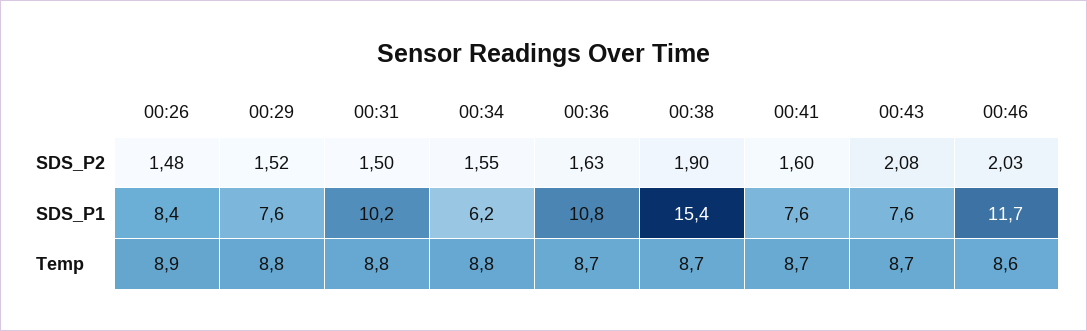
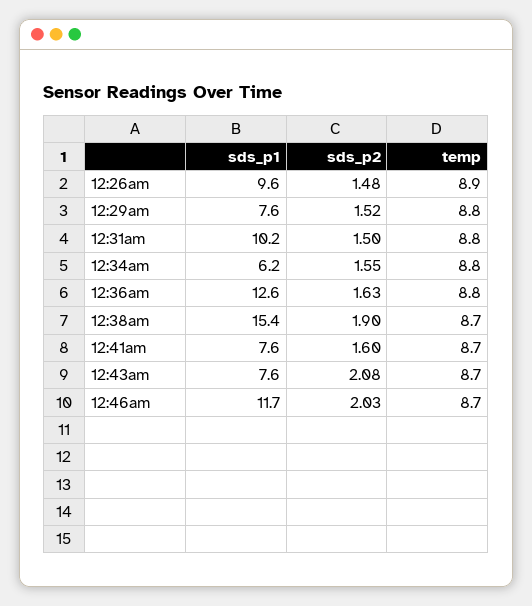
00:26, SDS_P1: 8.4 -> 9.6
00:36, SDS_P1: 10.8 -> 12.6
00:36, Temp: 8.7 -> 8.8
00:46, Temp: 8.6 -> 8.7

